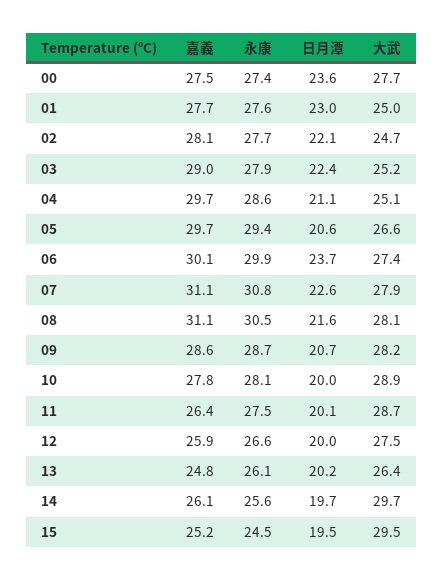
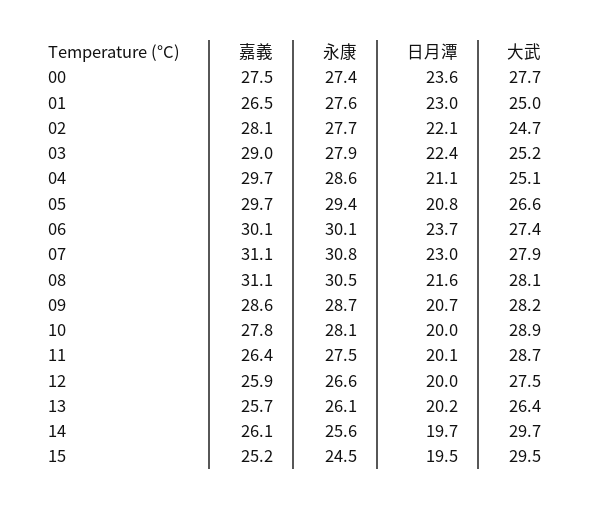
嘉義, 01: 27.7 -> 26.5
日月潭, 05: 20.6 -> 20.8
永康, 06: 29.9 -> 30.1
日月潭, 07: 22.6 -> 23
嘉義, 13: 24.8 -> 25.7

